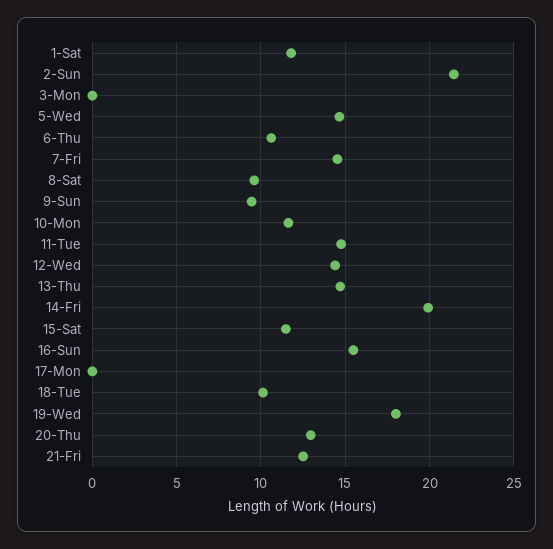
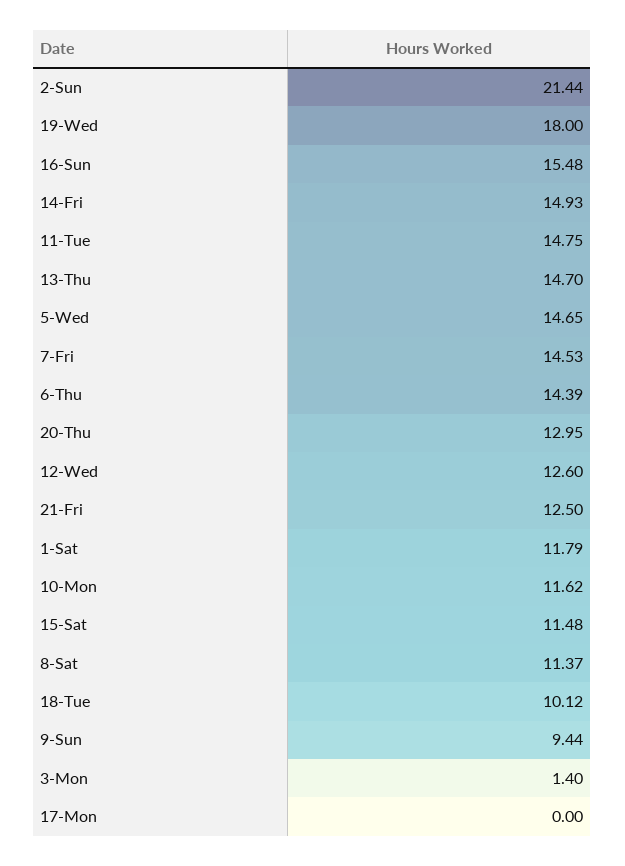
3-Mon: 0 -> 1.4
6-Thu: 10.5 -> 14.39
8-Sat: 9.5 -> 11.37
12-Wed: 14.5 -> 12.6
14-Fri: 20 -> 14.93

